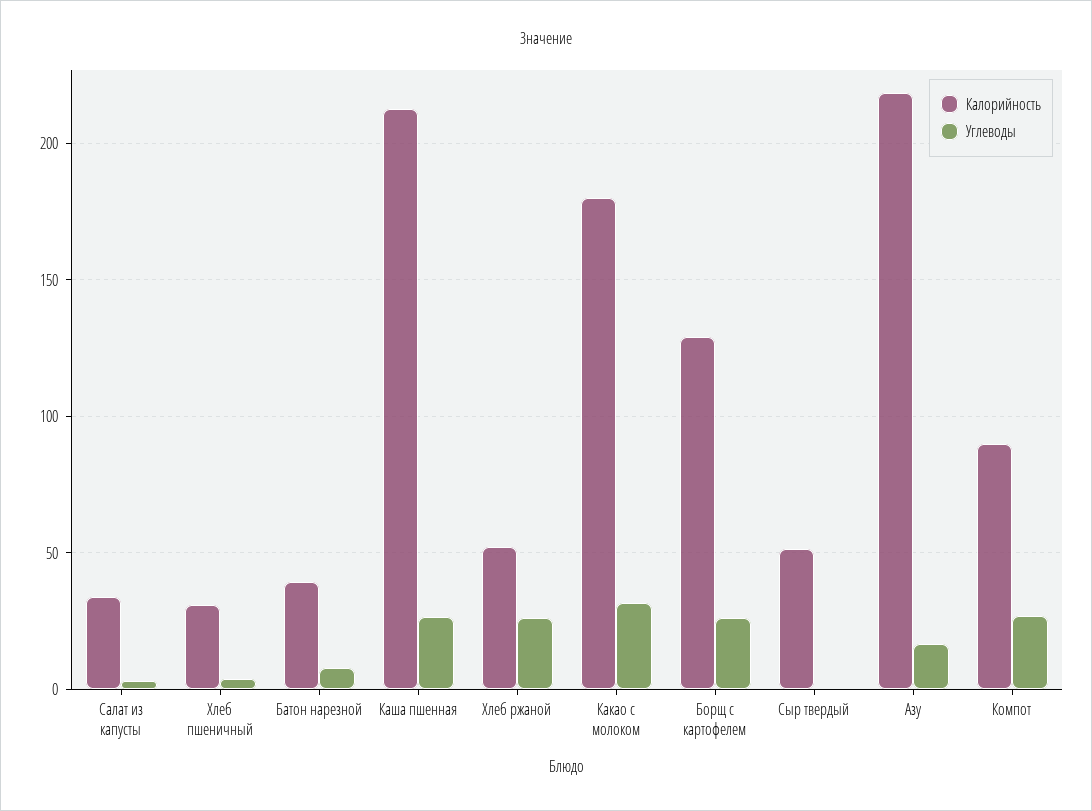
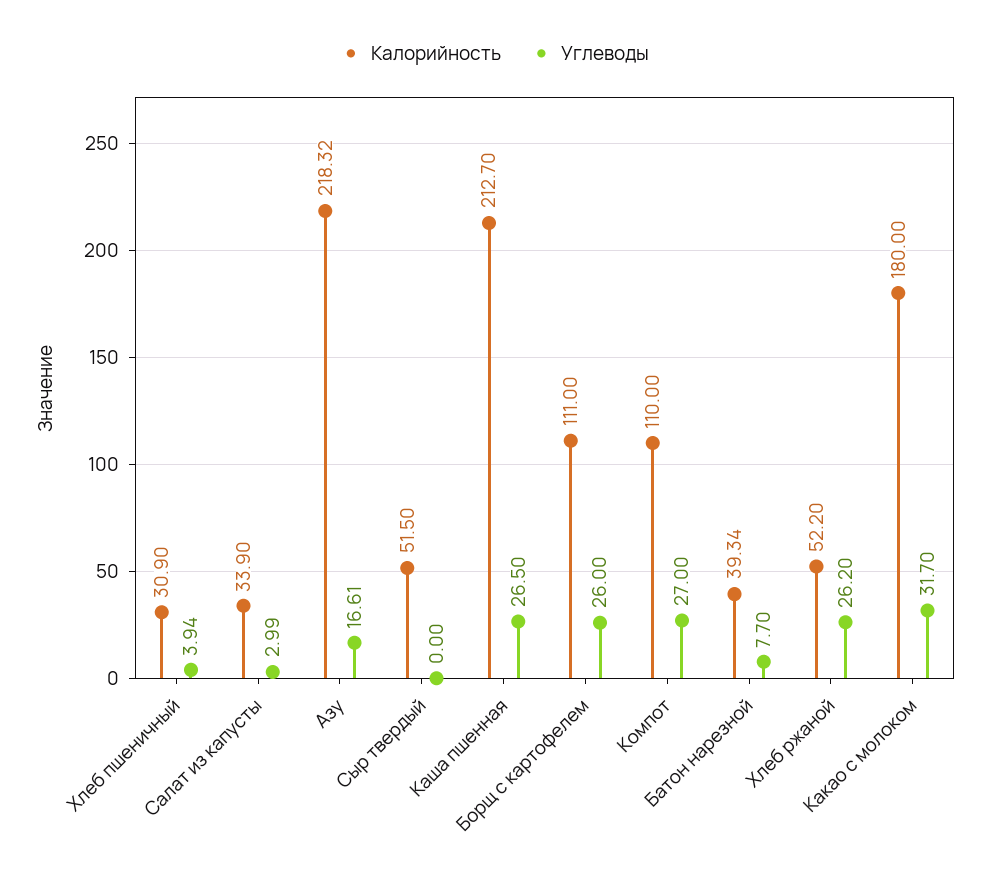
Калорийность, Борщ с картофелем: 130 -> 111
Калорийность, Компот: 90 -> 110

